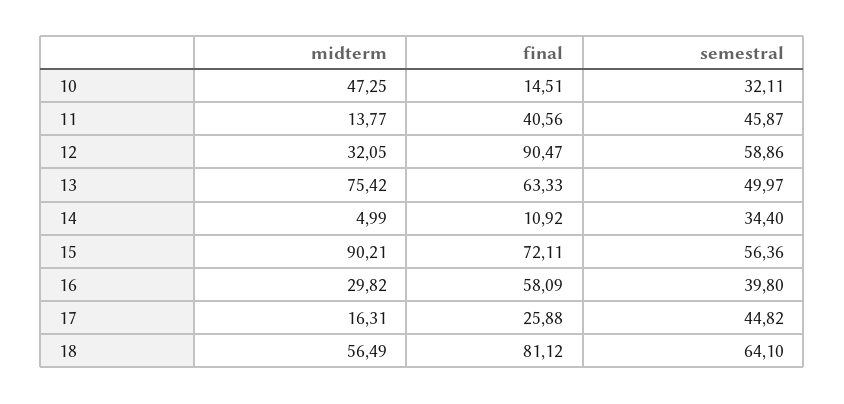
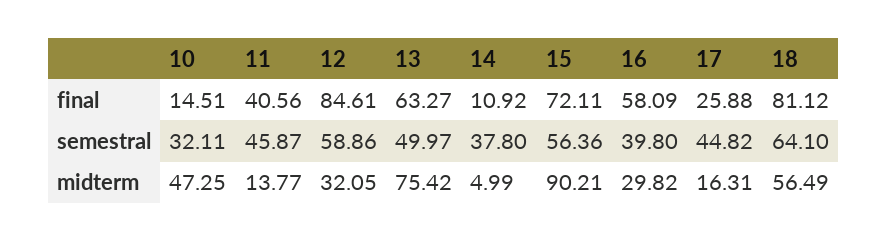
final, 12: 90.47 -> 84.61
final, 13: 63.33 -> 63.27
semestral, 14: 34.4 -> 37.8

